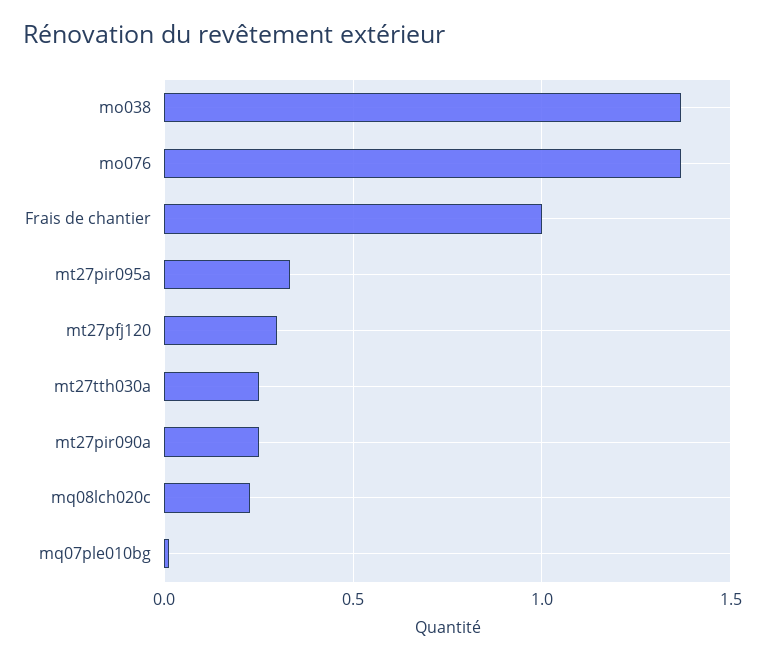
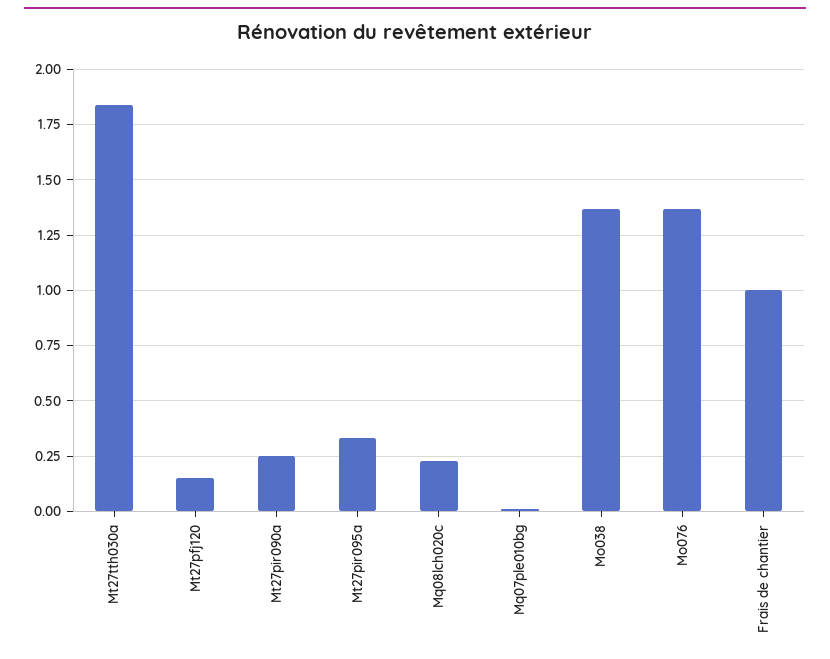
mt27pfj120: 0.3 -> 0.15
mt27tth030a: 0.25 -> 1.85

